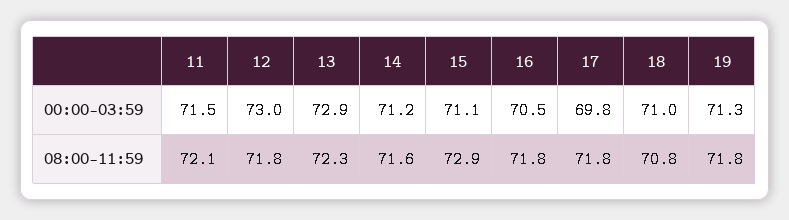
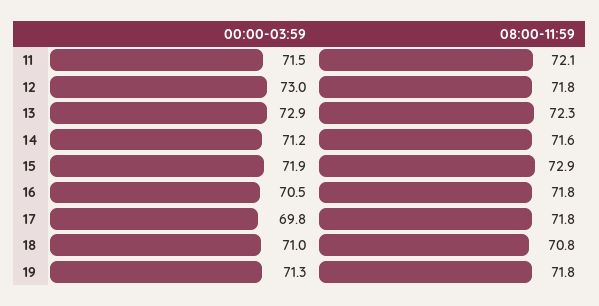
15, 00:00-03:59: 71.1 -> 71.9

